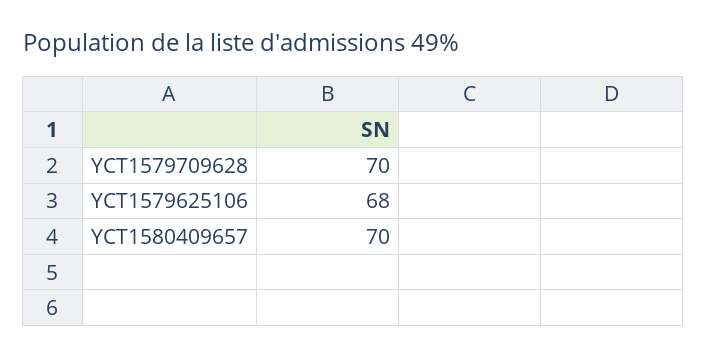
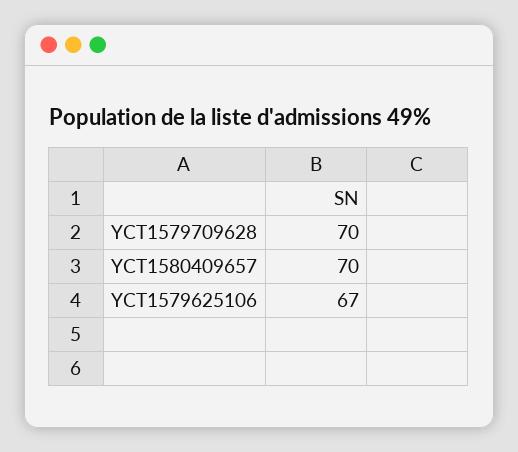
YCT1579625106: 68 -> 67

